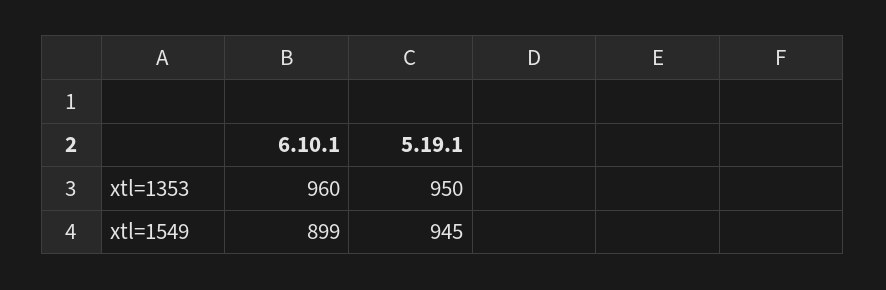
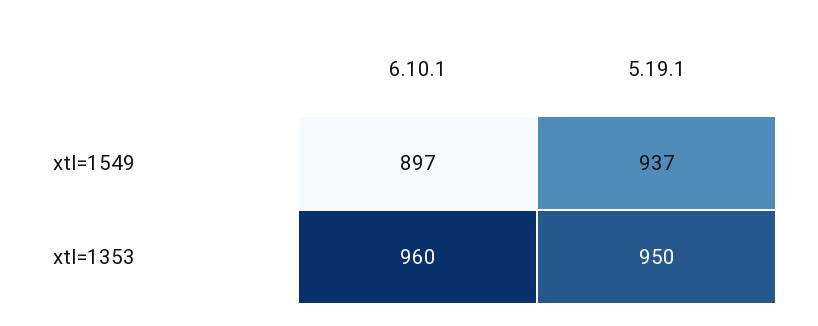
6.10.1, xtl=1549: 899 -> 897
5.19.1, xtl=1549: 945 -> 937

